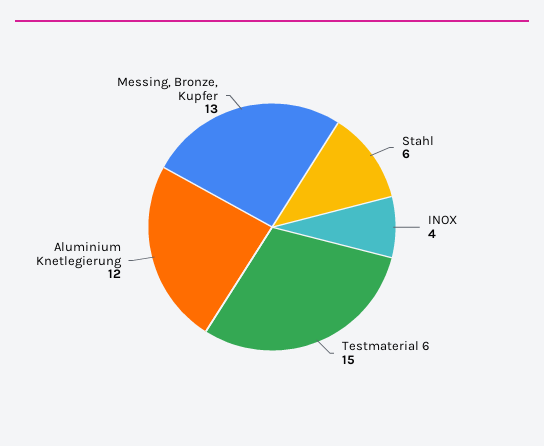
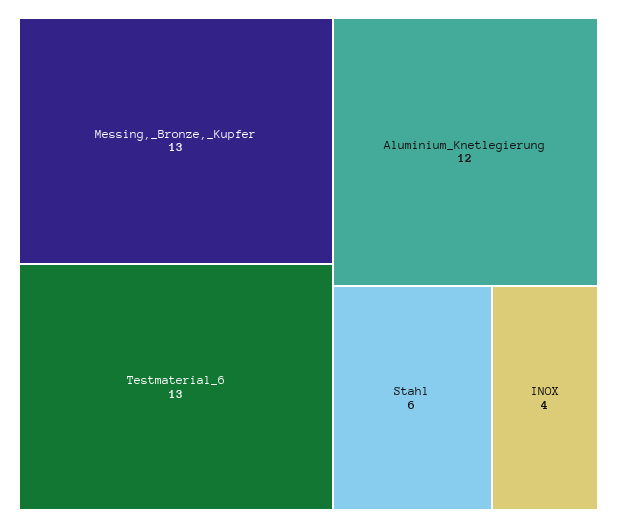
Testmaterial 6: 15 -> 13

